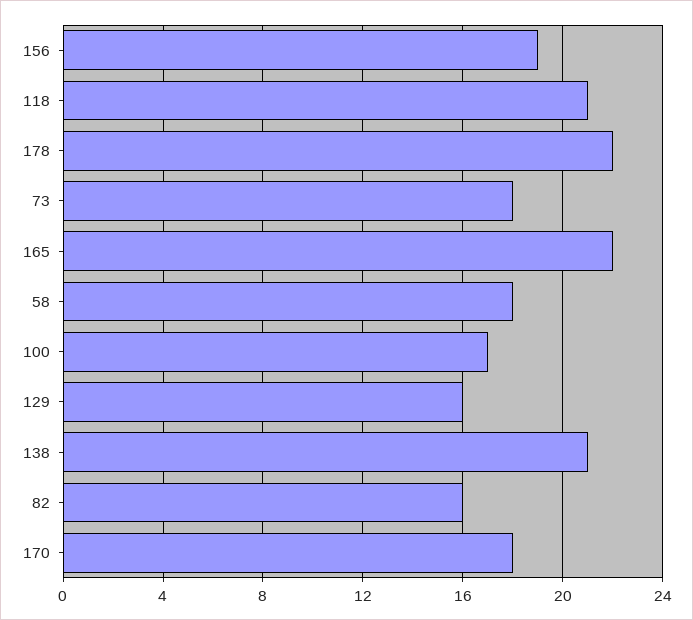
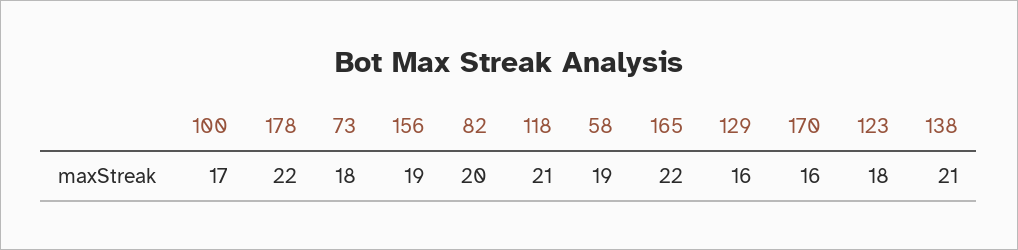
58: 18 -> 19
82: 16 -> 20
170: 18 -> 16
123: none -> 18

